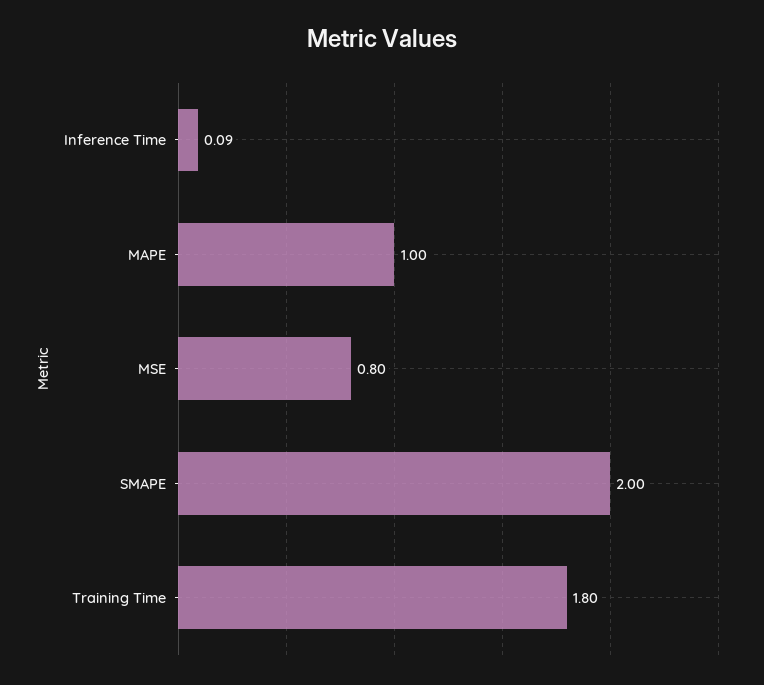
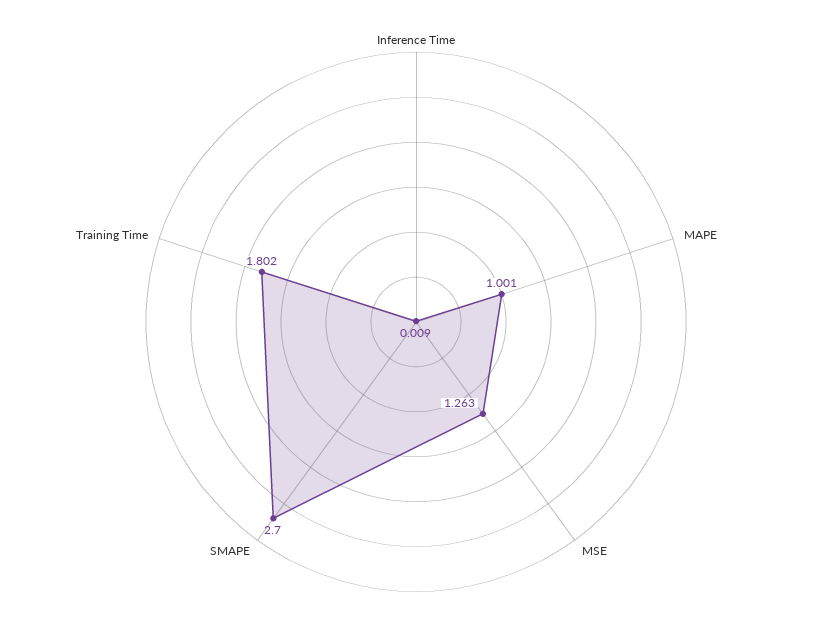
Inference Time: 0.09 -> 0.009
MSE: 0.8 -> 1.263
SMAPE: 2 -> 2.7

